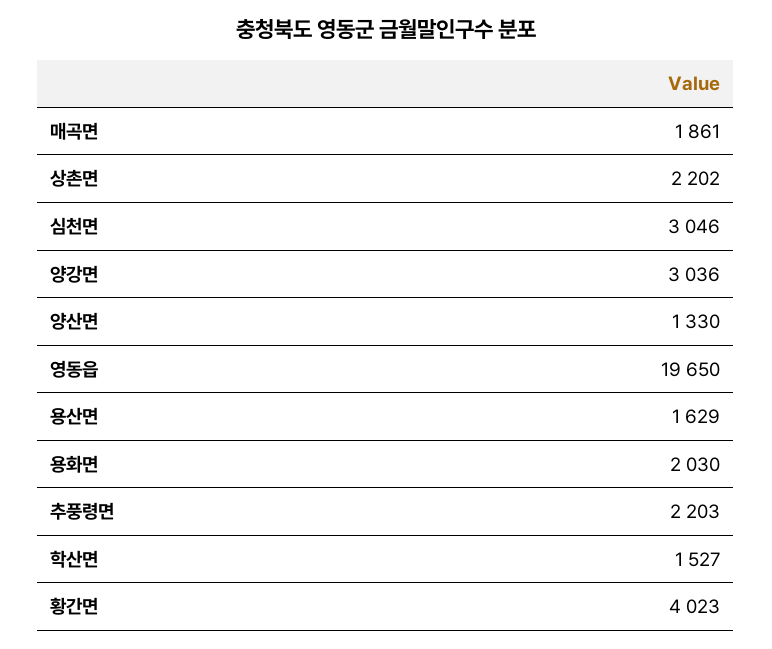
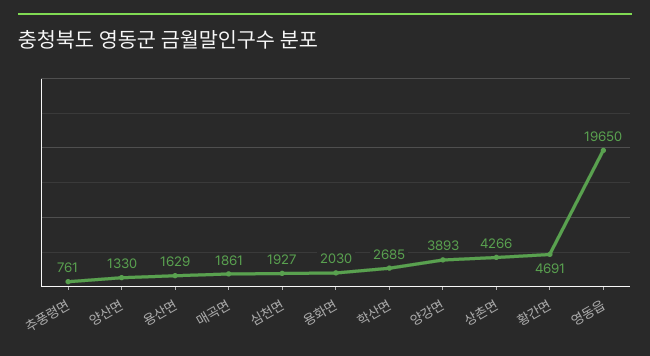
상촌면: 2202 -> 4266
심천면: 3046 -> 1927
양강면: 3036 -> 3893
추풍령면: 2203 -> 761
학산면: 1527 -> 2685
황간면: 4023 -> 4691

